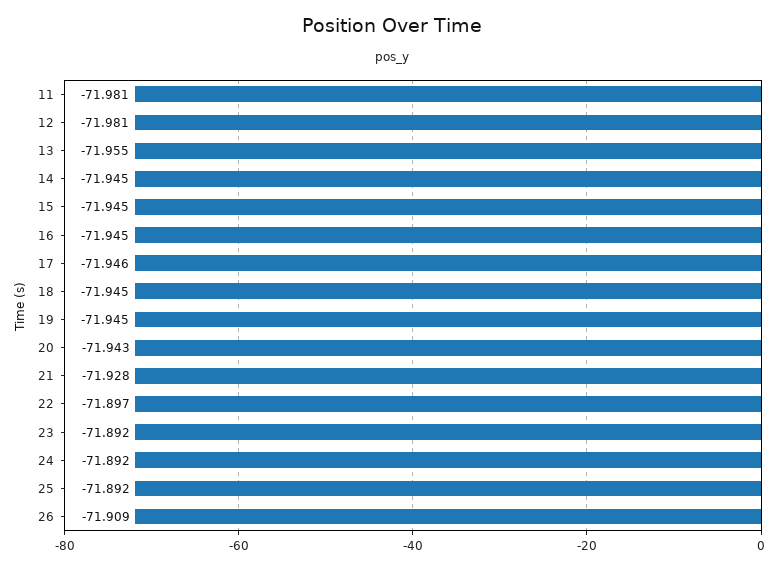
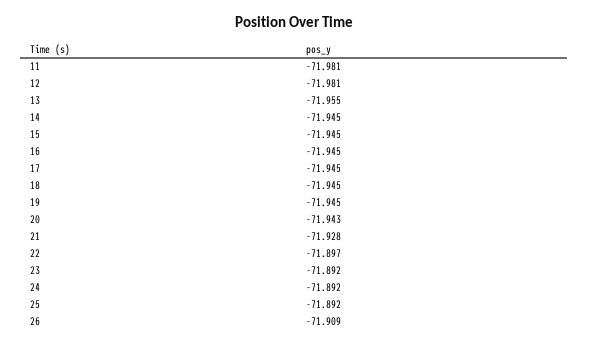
17: -71.946 -> -71.945

